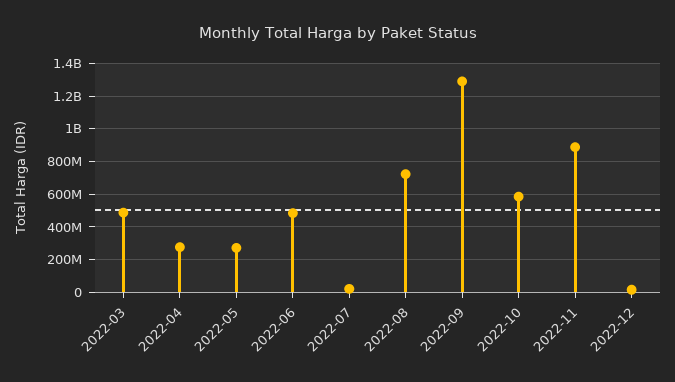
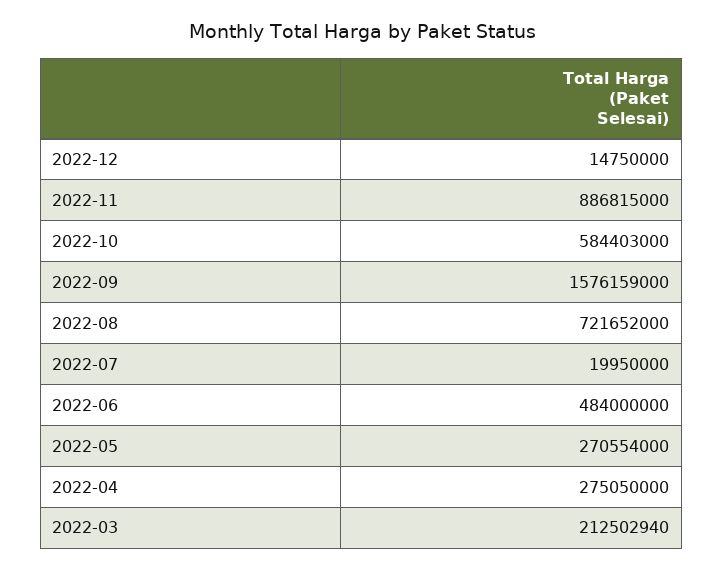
2022-03: 500000000 -> 212502940
2022-09: 1300000000 -> 1576159000

